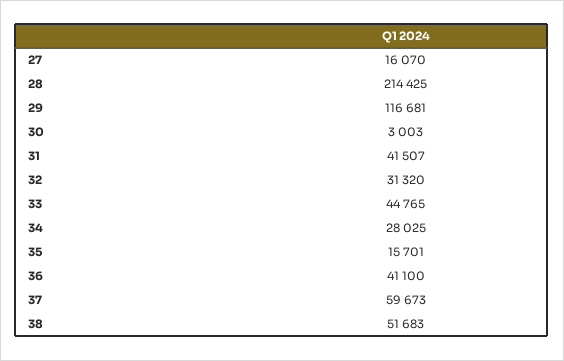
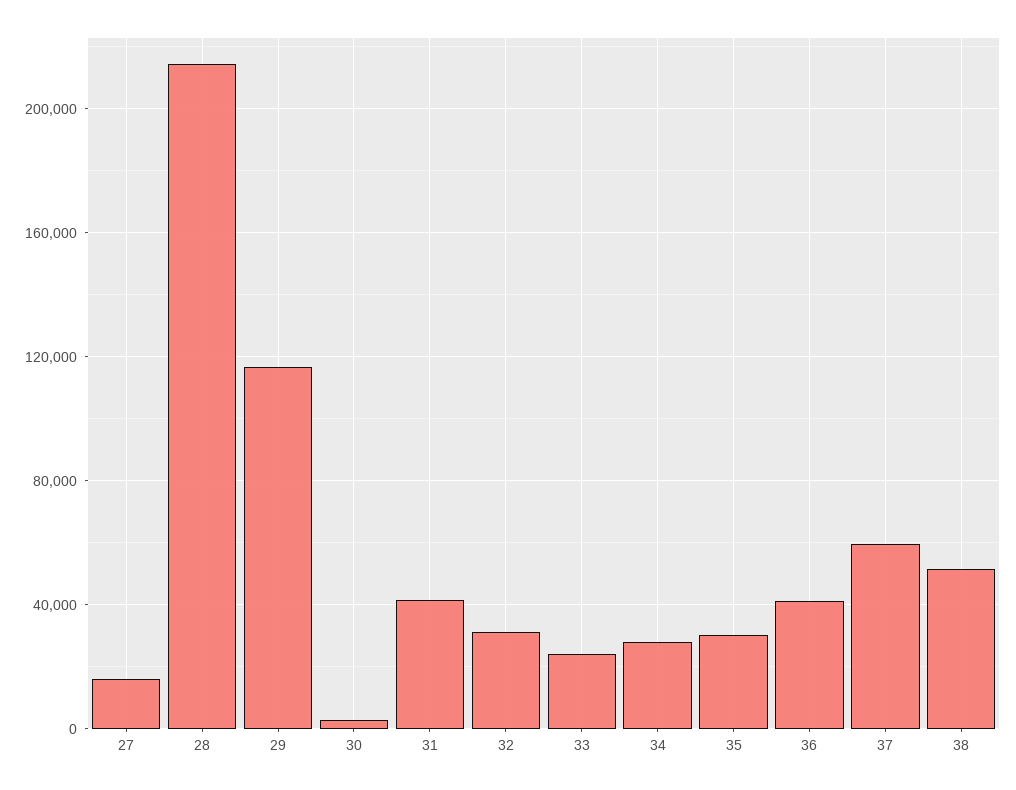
33: 44765 -> 25000
35: 15701 -> 30000

